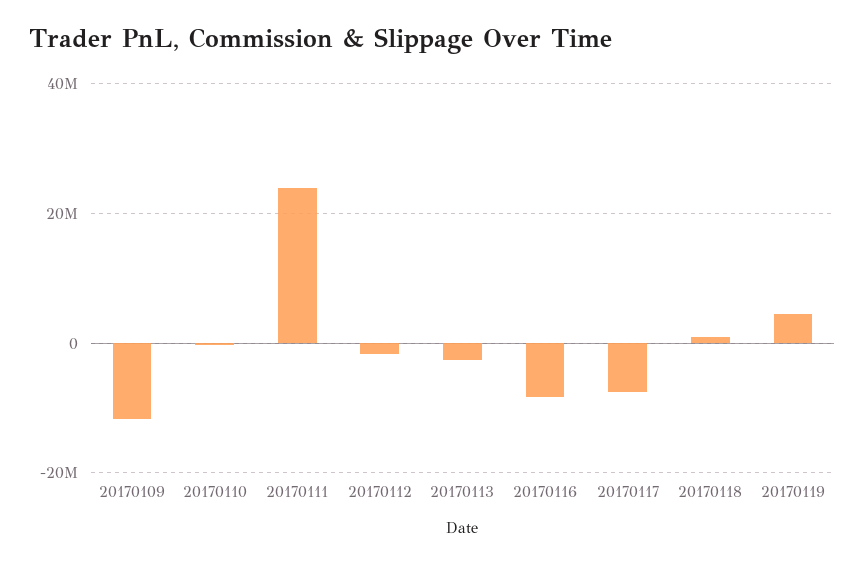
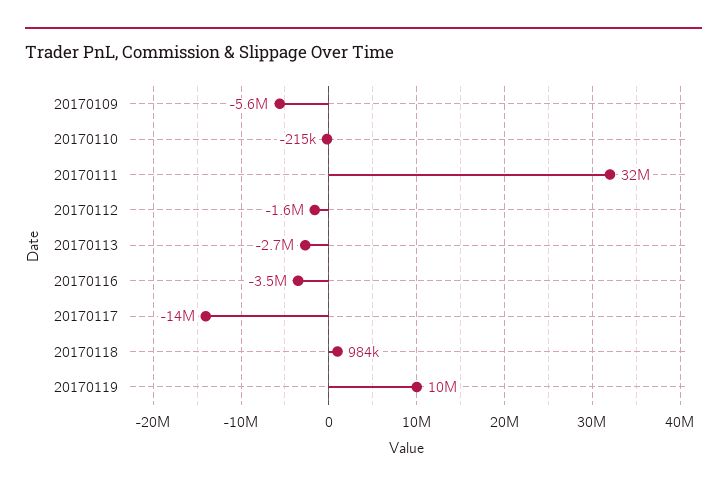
20170109: -12000000 -> -5600000
20170111: 24000000 -> 32000000
20170116: -8000000 -> -3500000
20170117: -8000000 -> -14000000
20170119: 4000000 -> 10000000

